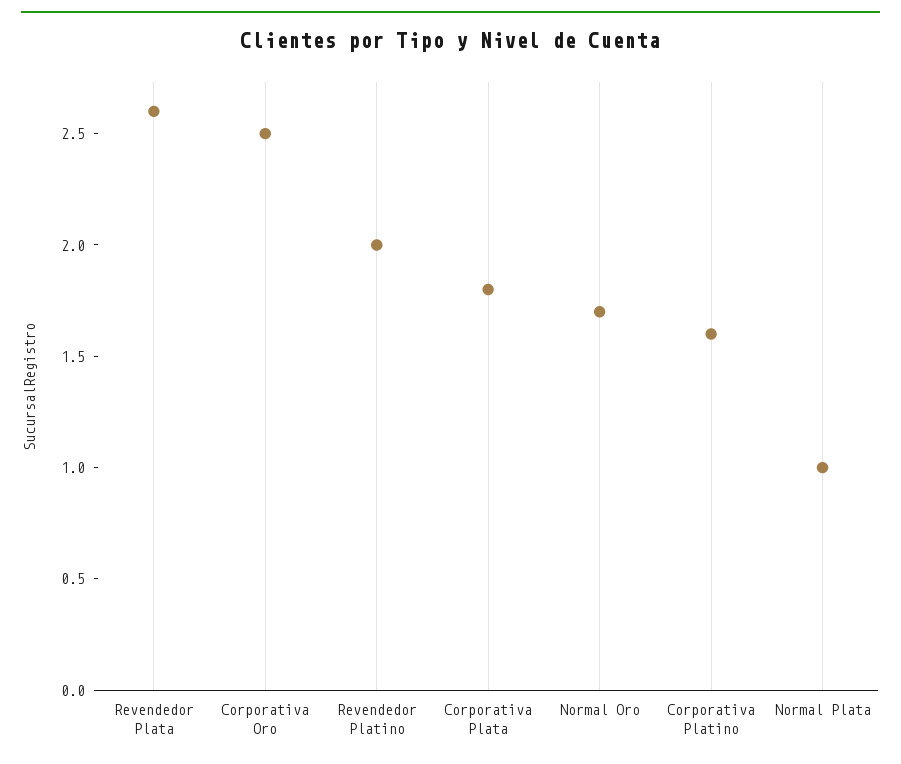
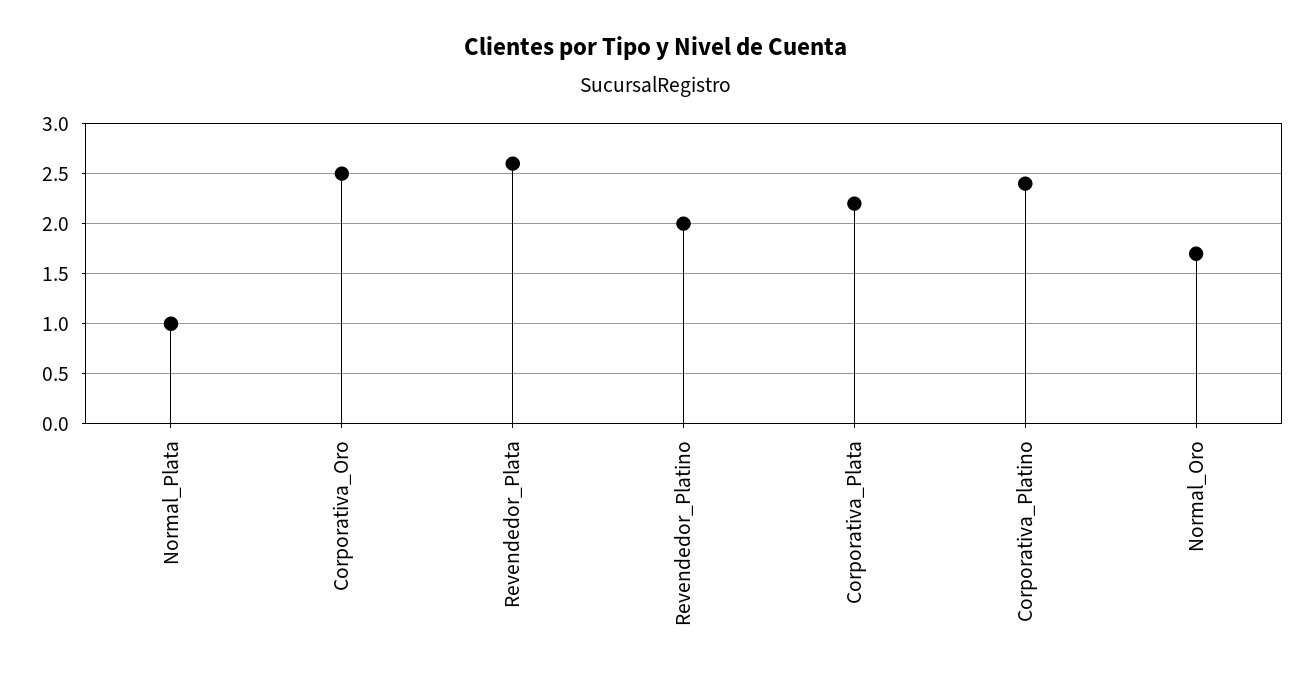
Corporativa Plata: 1.8 -> 2.2
Corporativa Platino: 1.6 -> 2.4

